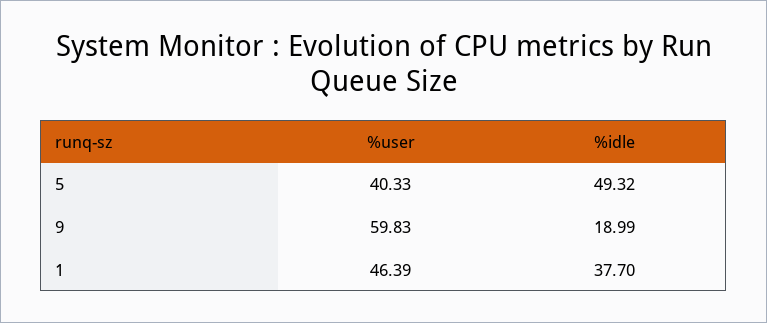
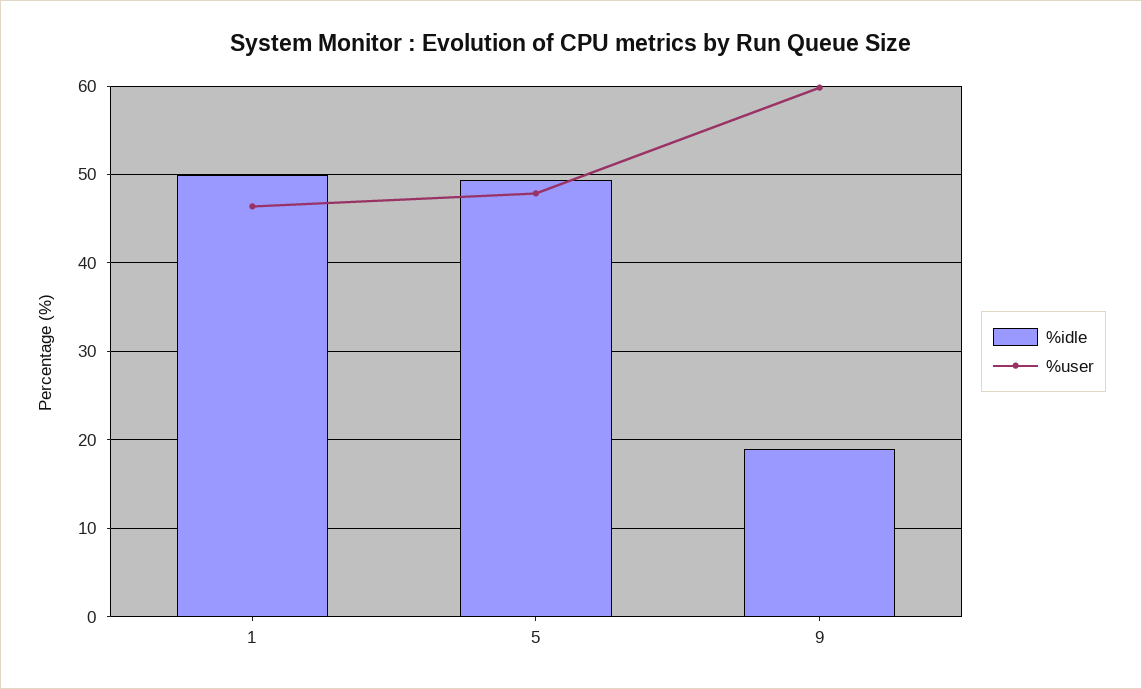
%user, 5: 40.33 -> 48
%idle, 1: 37.7 -> 50

